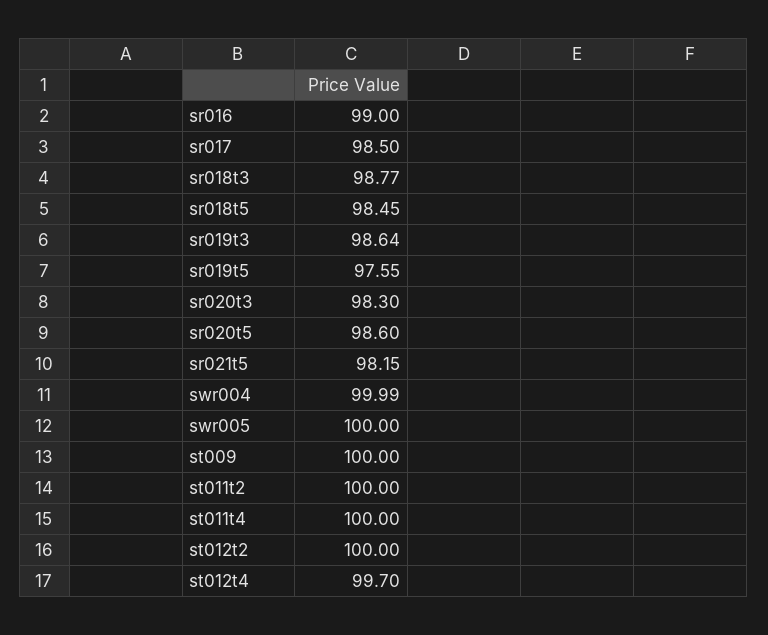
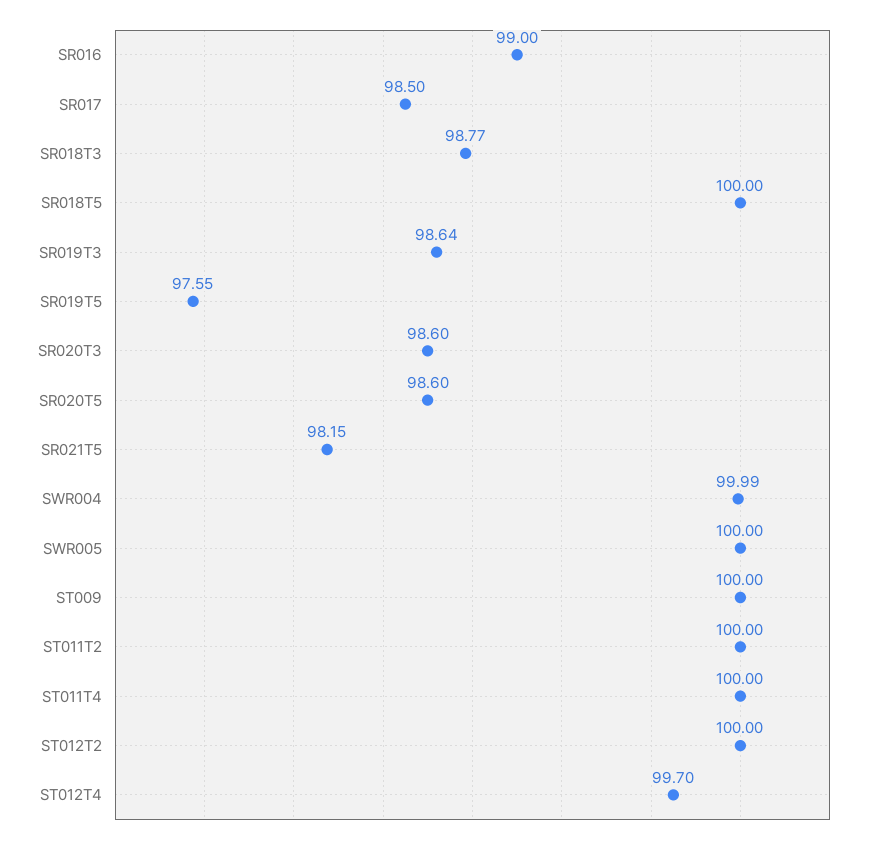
sr018t5: 98.45 -> 100
sr020t3: 98.3 -> 98.6

